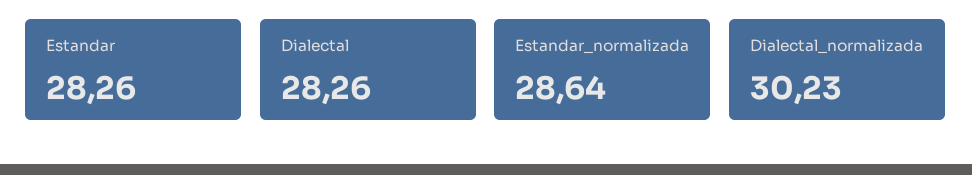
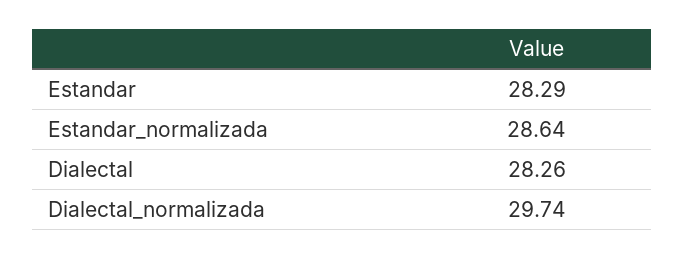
Estandar: 28.26 -> 28.29
Dialectal_normalizada: 30.23 -> 29.74

